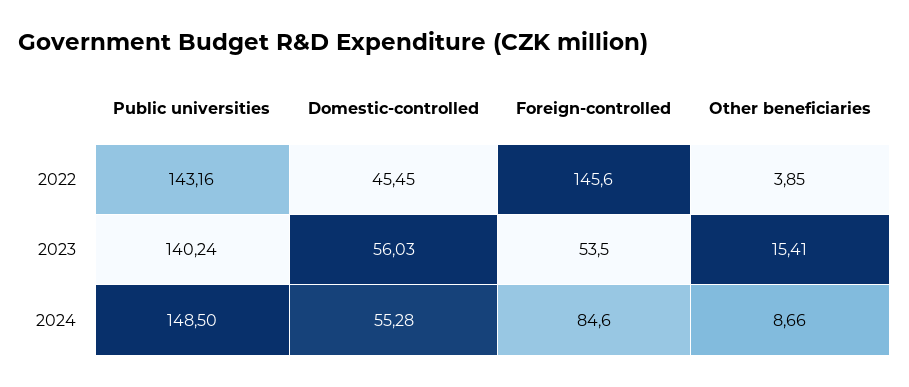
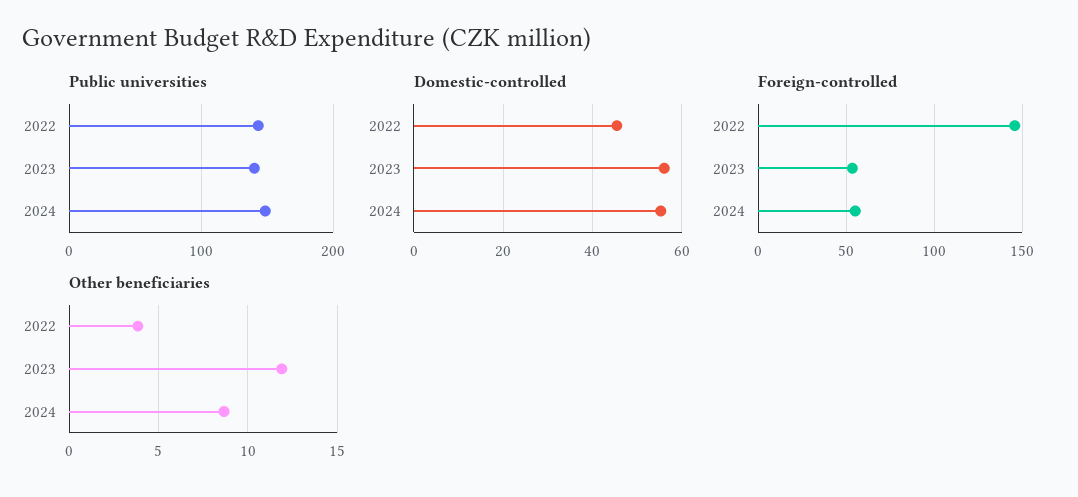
Other beneficiaries, 2023: 15.41 -> 12
Foreign-controlled, 2024: 84.6 -> 55

